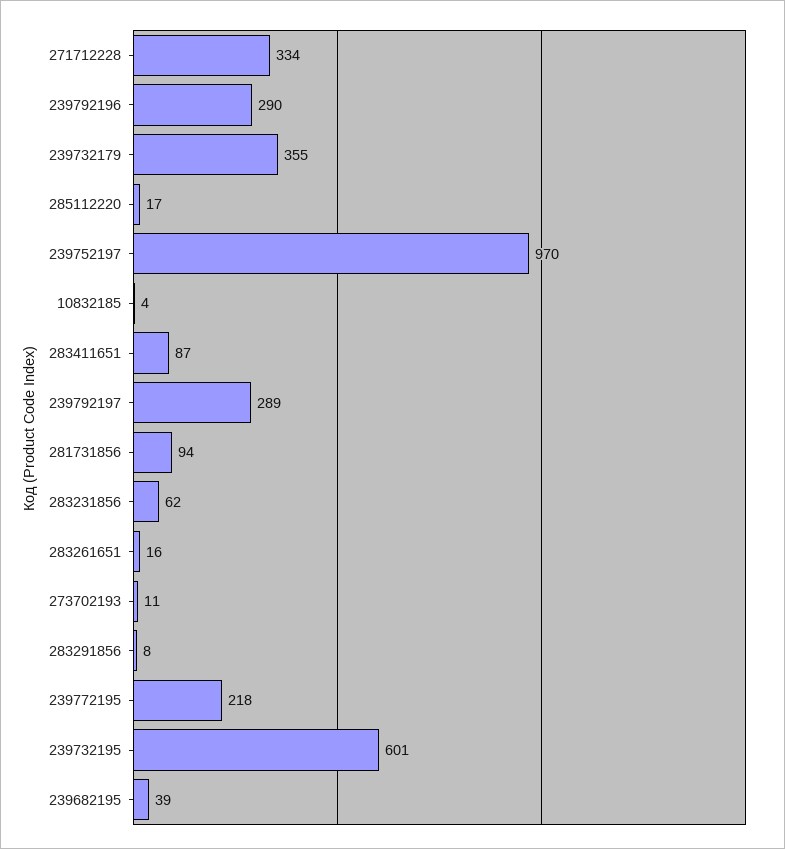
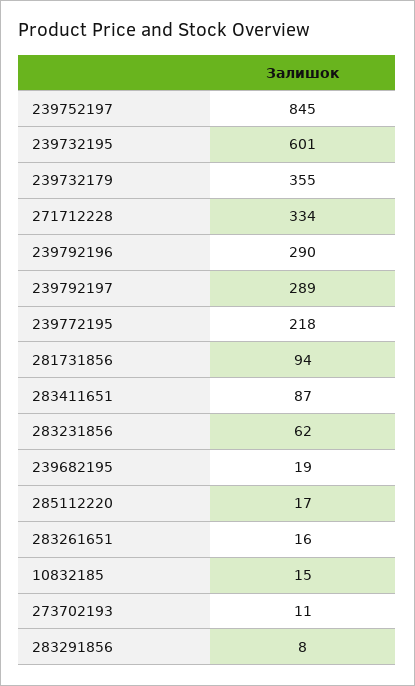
239752197: 970 -> 845
10832185: 4 -> 15
239682195: 39 -> 19

